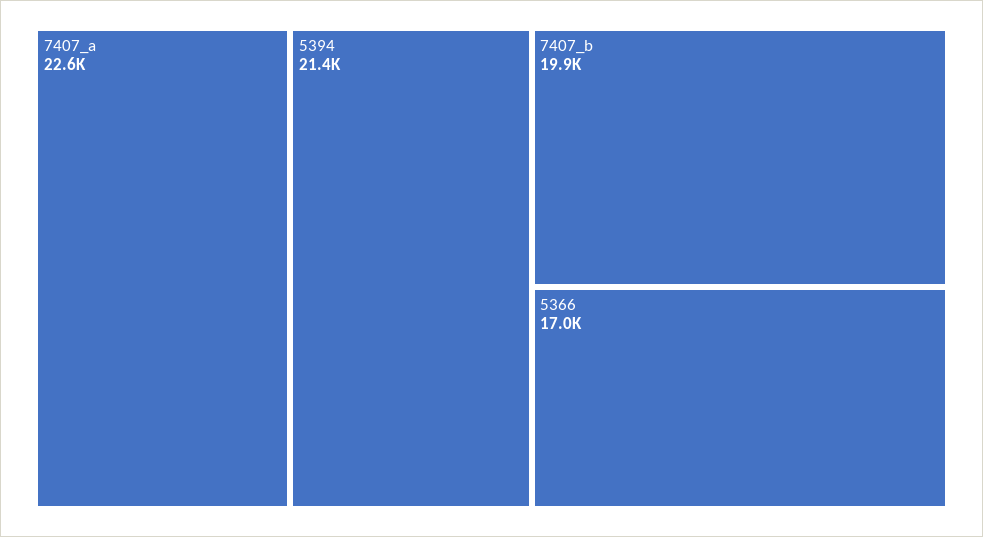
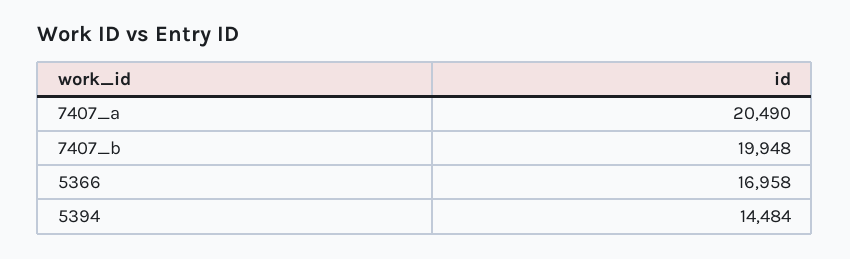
7407_a: 22600 -> 20490
5394: 21400 -> 14484

